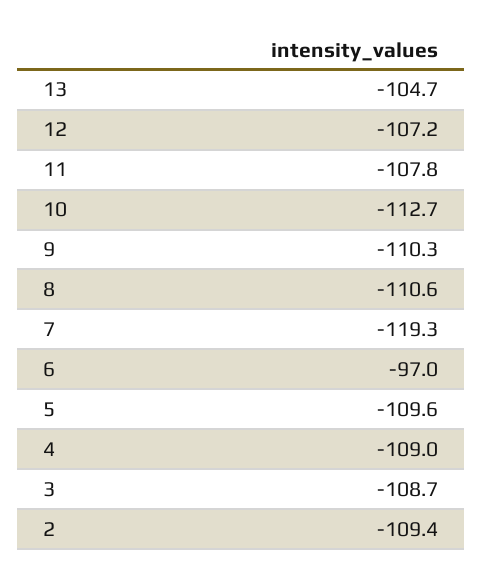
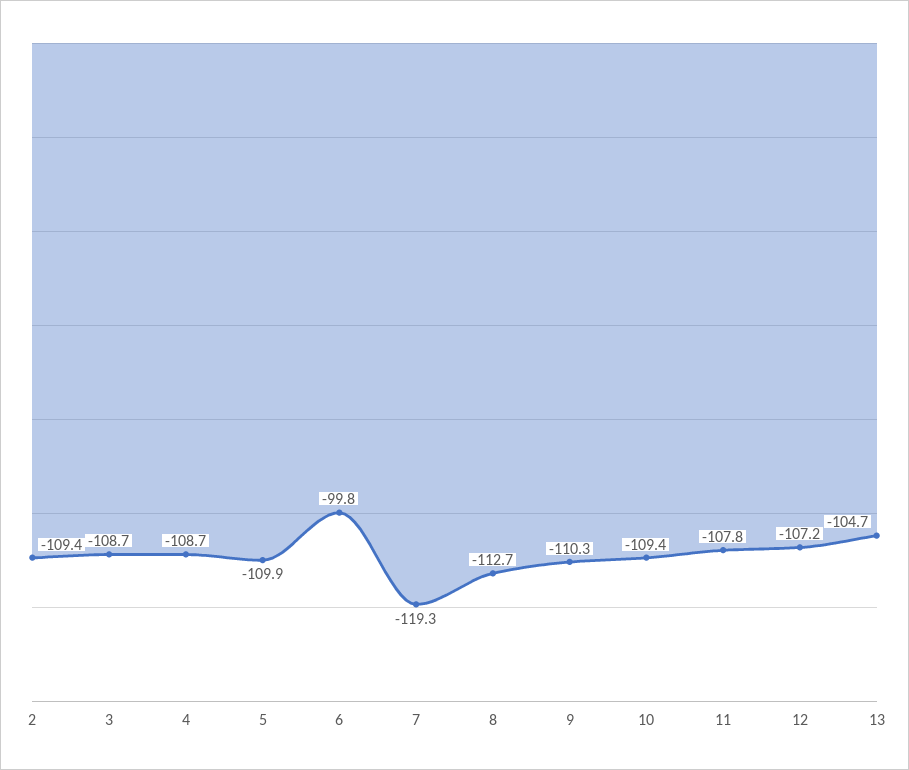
10: -112.7 -> -109.4
8: -110.6 -> -112.7
6: -97 -> -99.8
5: -109.6 -> -109.9
4: -109 -> -108.7

